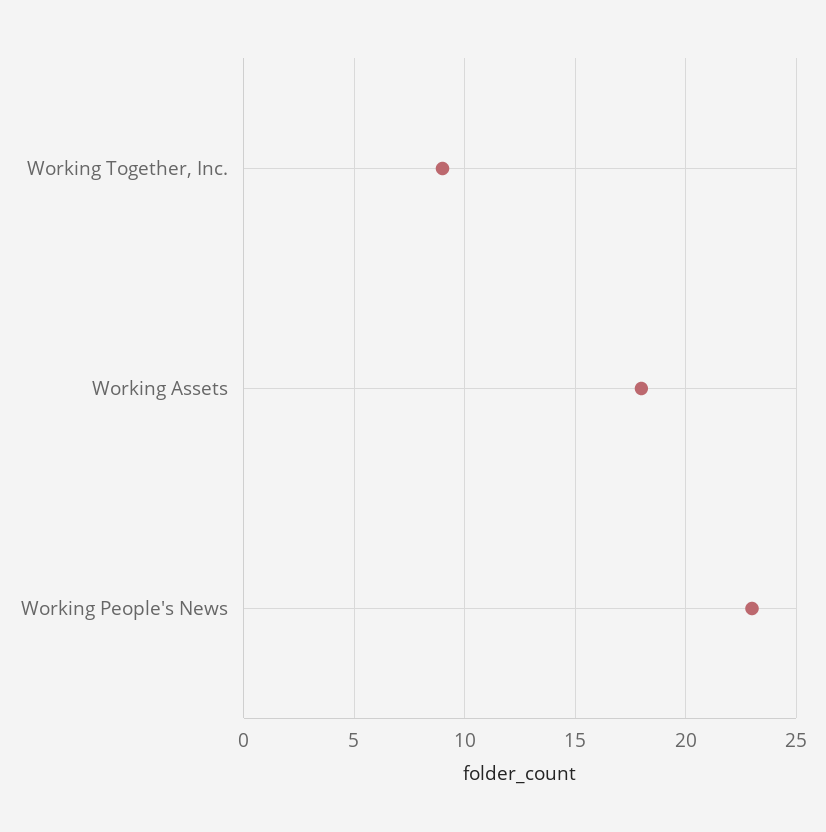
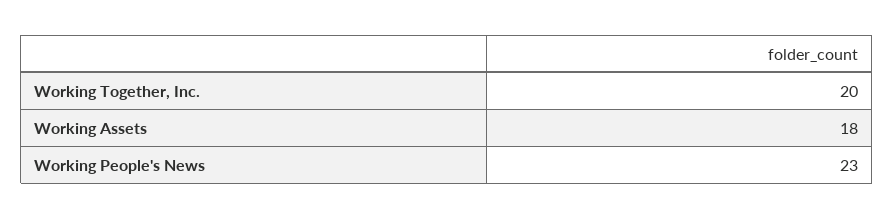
Working Together, Inc.: 9 -> 20

